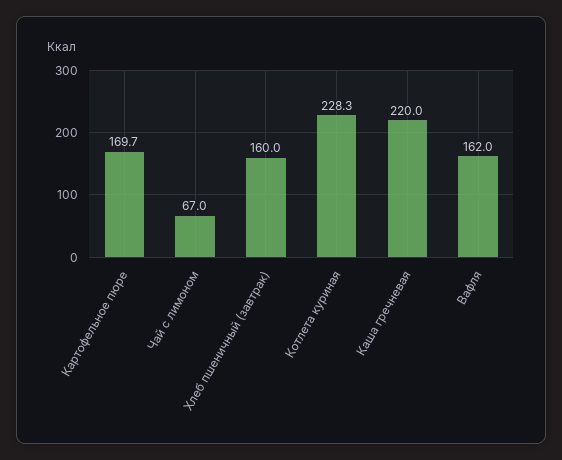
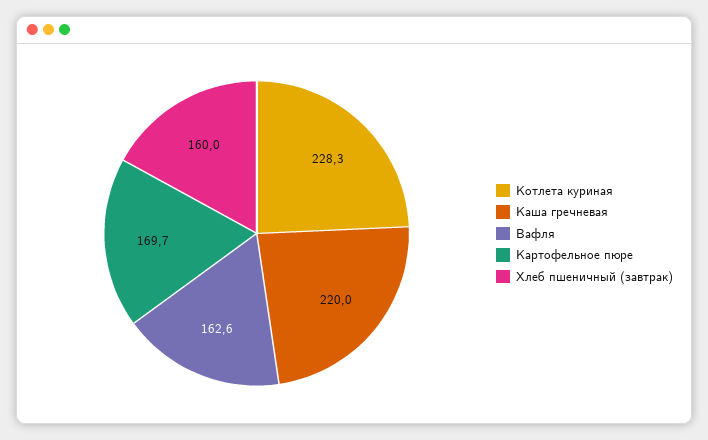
Чай с лимоном: 67 -> none
Вафля: 162 -> 162.6

